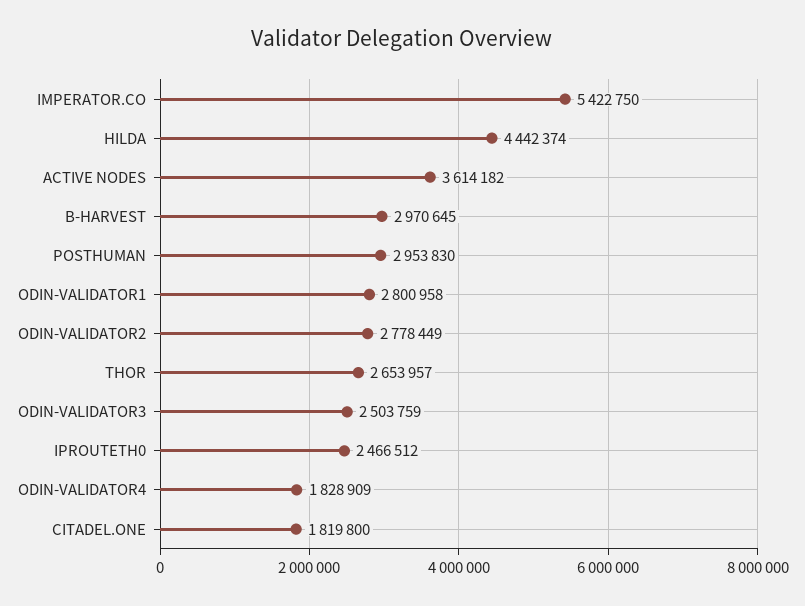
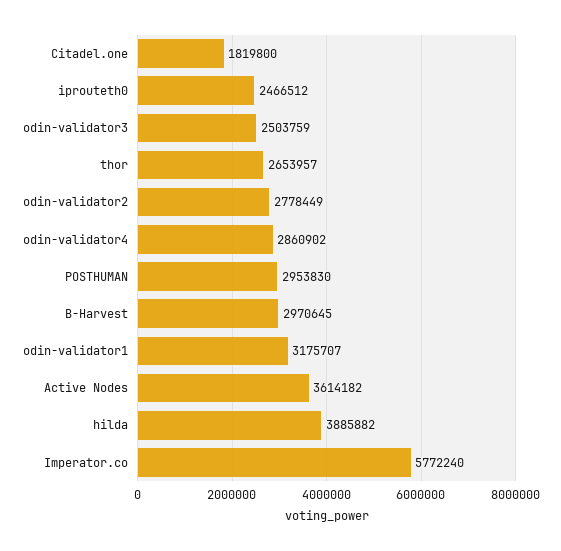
IMPERATOR.CO: 5422750 -> 5772240
HILDA: 4442374 -> 3885882
ODIN-VALIDATOR1: 2800958 -> 3175707
ODIN-VALIDATOR4: 1828909 -> 2860902

